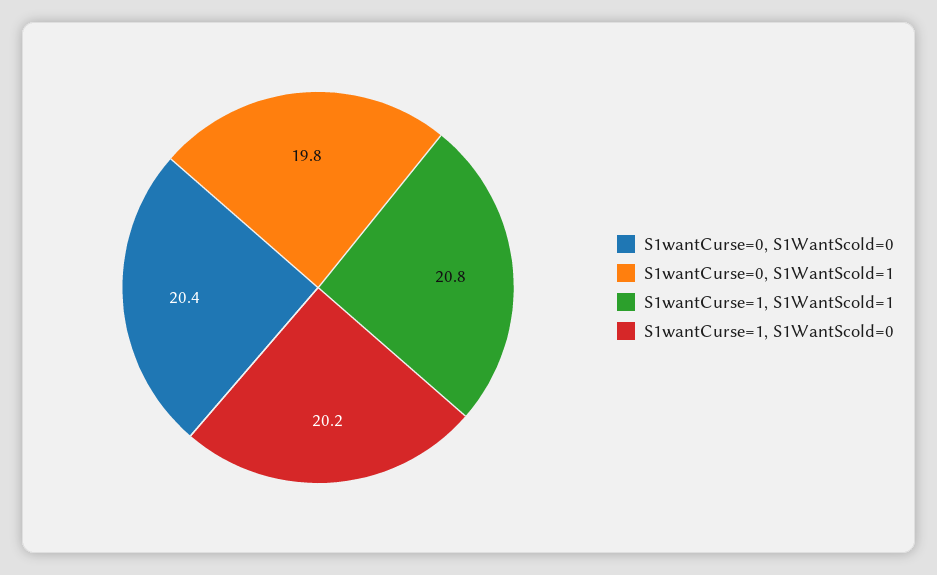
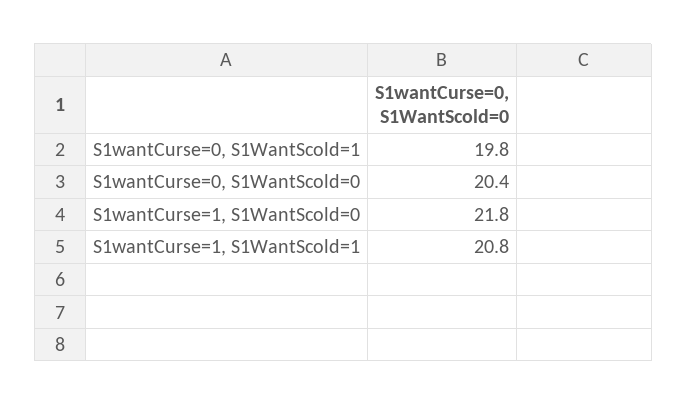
S1wantCurse=1, S1WantScold=0: 20.2 -> 21.8

